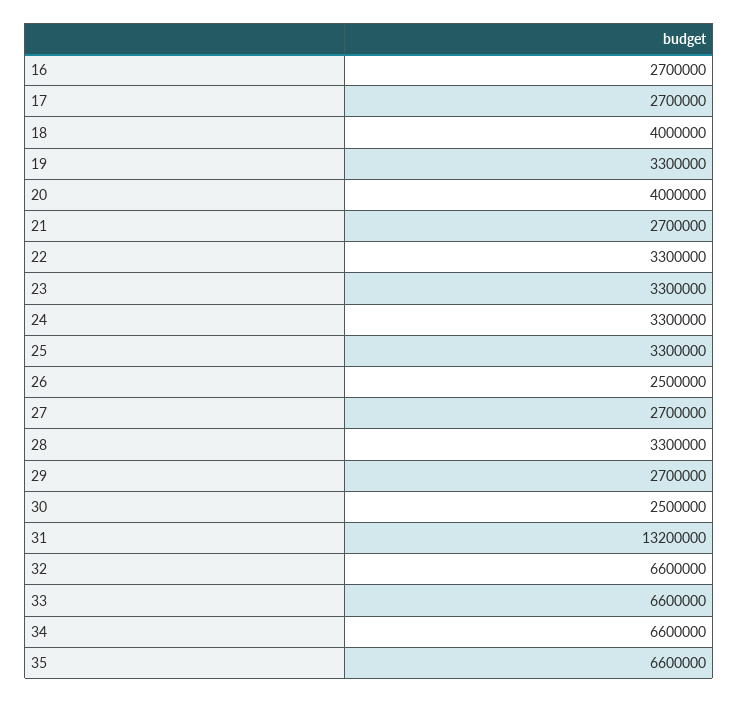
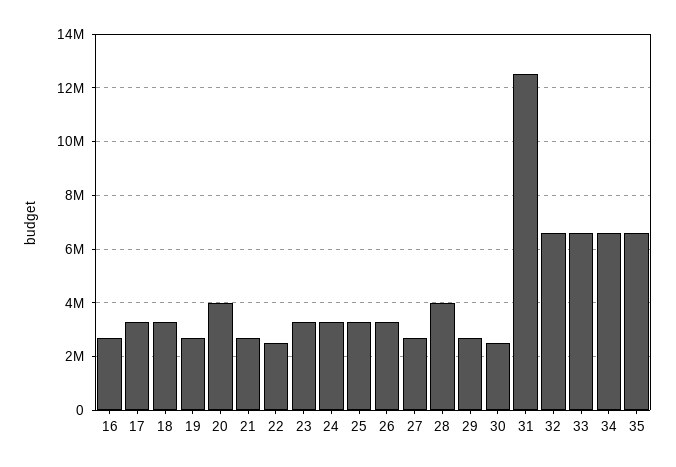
17: 2700000 -> 3250000
18: 4000000 -> 3250000
19: 3300000 -> 2750000
22: 3300000 -> 2500000
26: 2500000 -> 3250000
28: 3300000 -> 4000000
31: 13200000 -> 12500000

